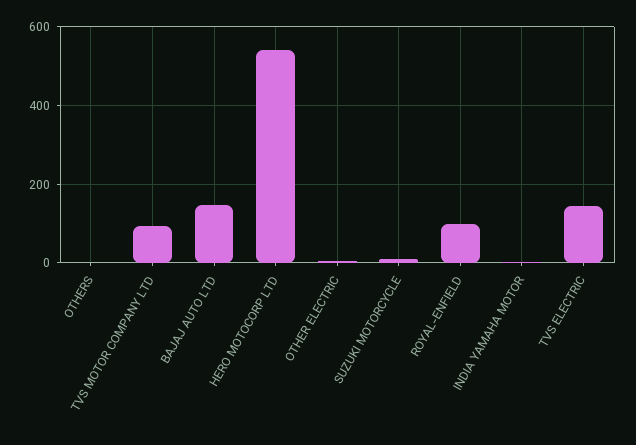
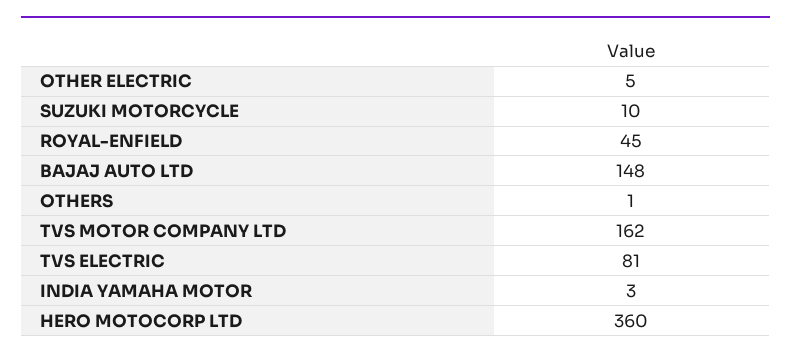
TVS MOTOR COMPANY LTD: 100 -> 162
HERO MOTOCORP LTD: 540 -> 360
ROYAL-ENFIELD: 100 -> 45
TVS ELECTRIC: 140 -> 81

